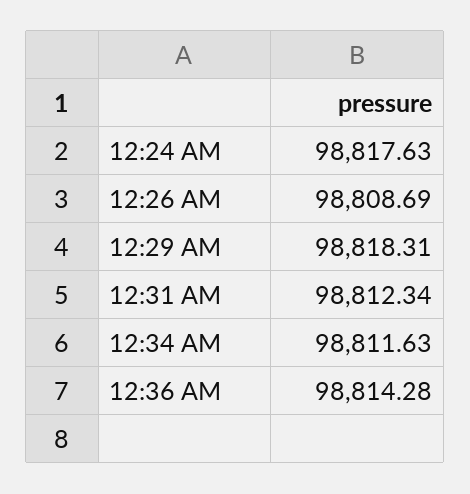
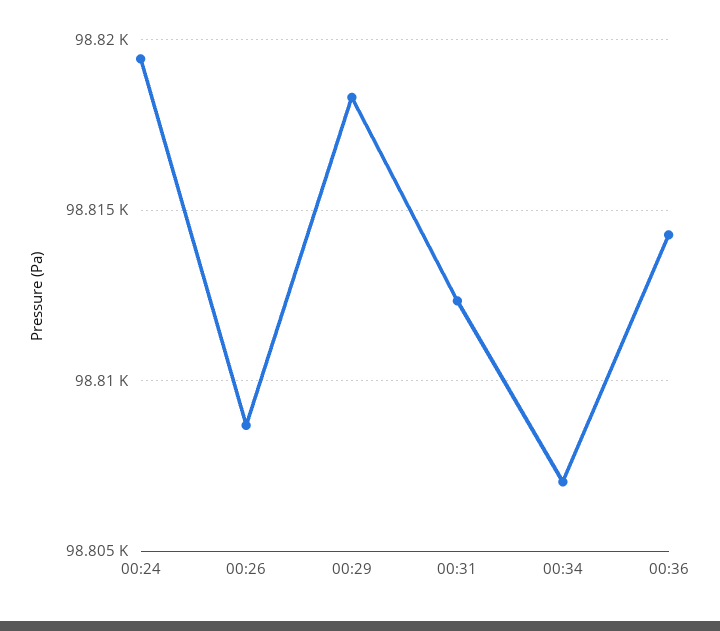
12:24 AM: 98817.63 -> 98819.5
12:34 AM: 98811.63 -> 98807

